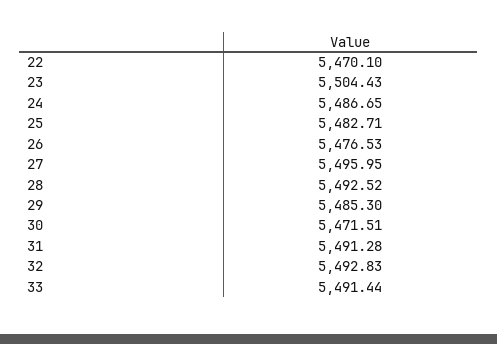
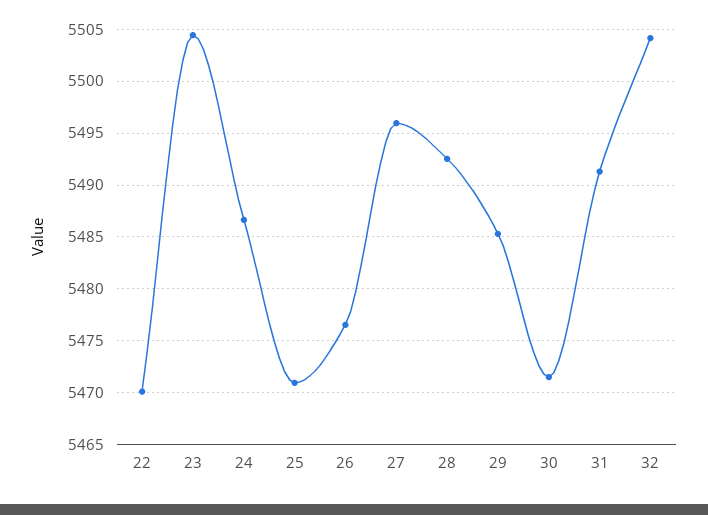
25: 5482.71 -> 5471
32: 5492.83 -> 5504
33: 5491.44 -> none

